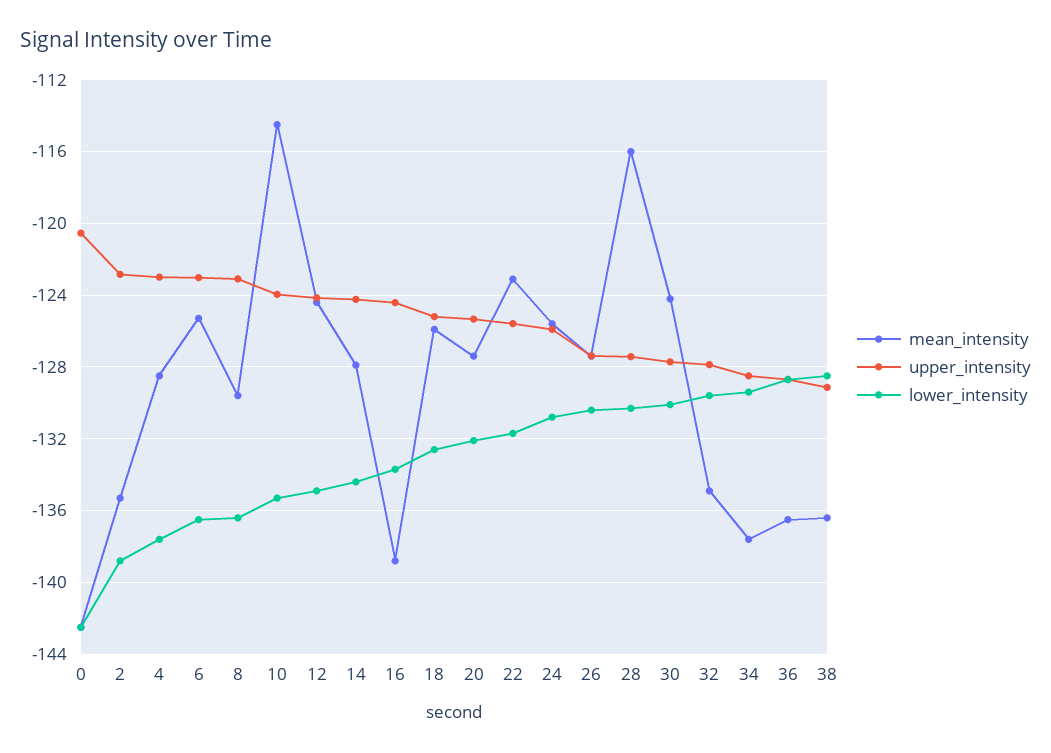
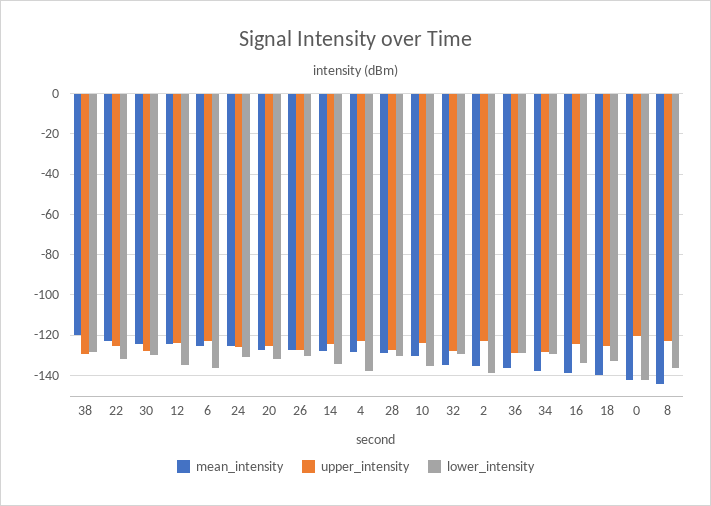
mean_intensity, 8: -129.5 -> -145
mean_intensity, 10: -114.5 -> -130
mean_intensity, 18: -126 -> -140
mean_intensity, 28: -116 -> -130
mean_intensity, 38: -136.5 -> -120

